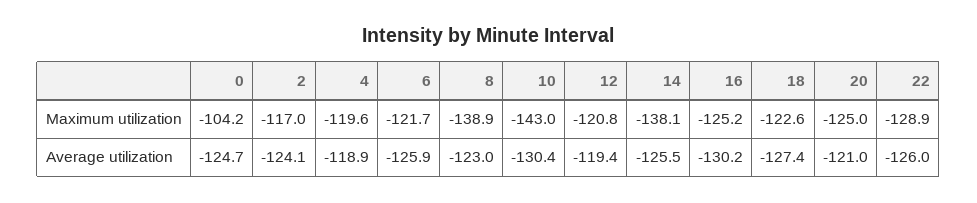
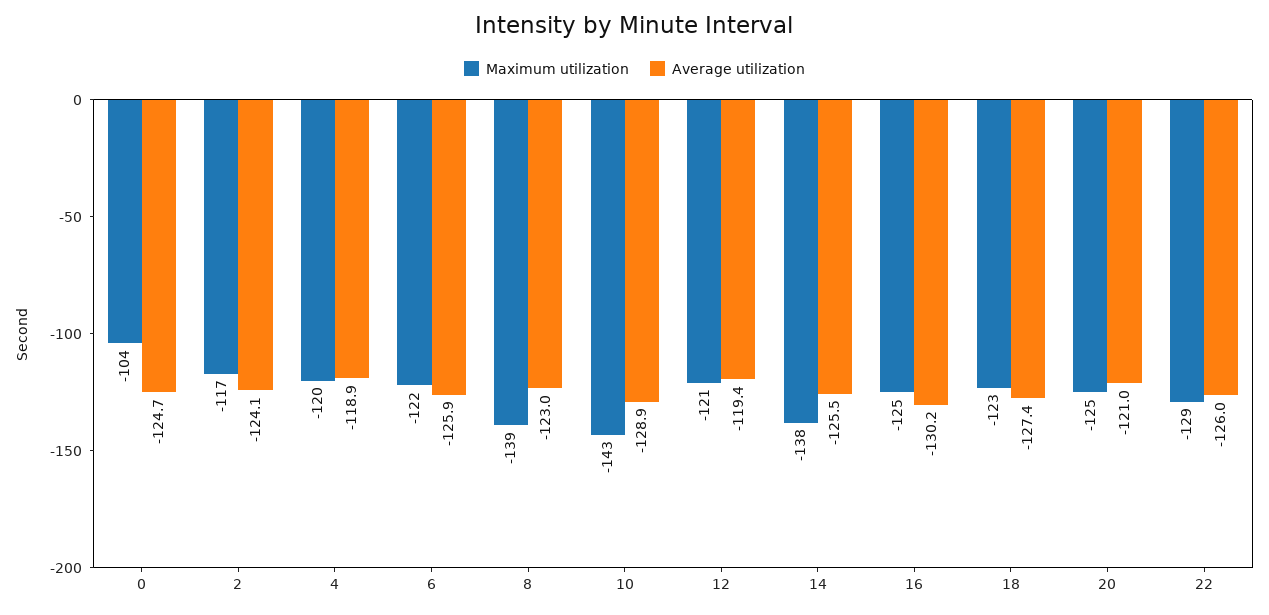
Average utilization, 10: -130.4 -> -128.9

